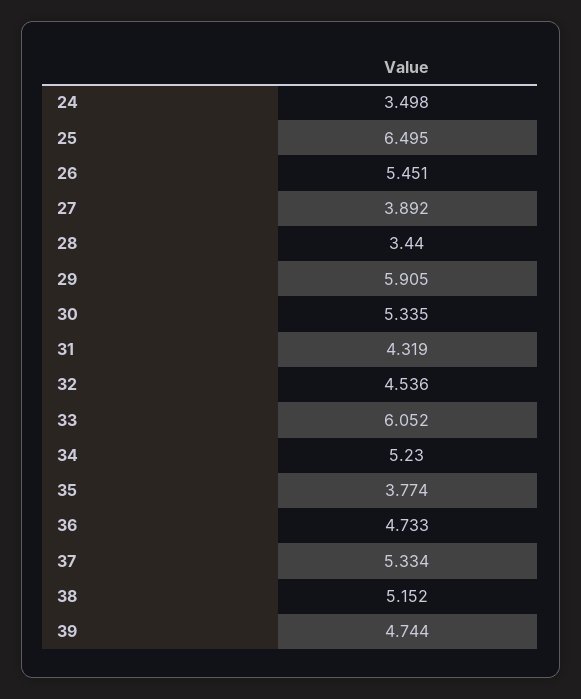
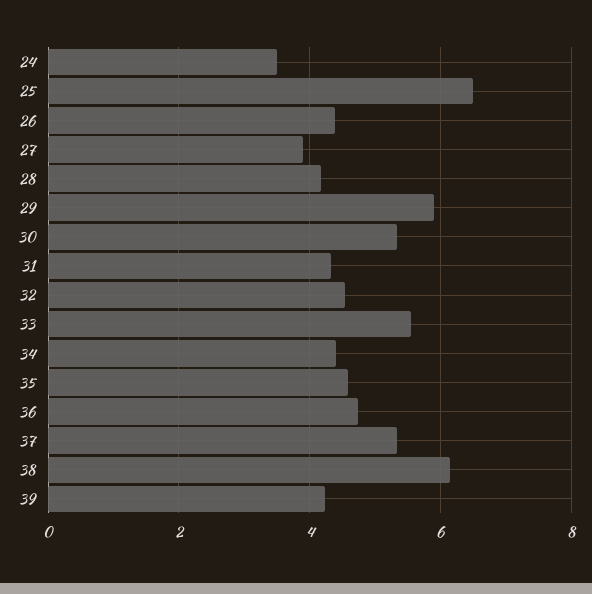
26: 5.451 -> 4.4
28: 3.44 -> 4.2
33: 6.052 -> 5.6
34: 5.23 -> 4.4
35: 3.774 -> 4.6
38: 5.152 -> 6.2
39: 4.744 -> 4.2

